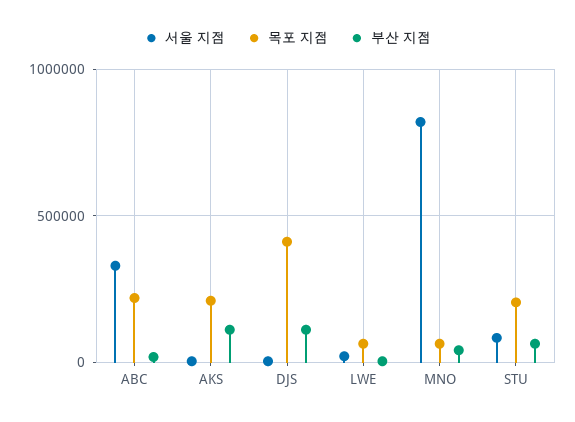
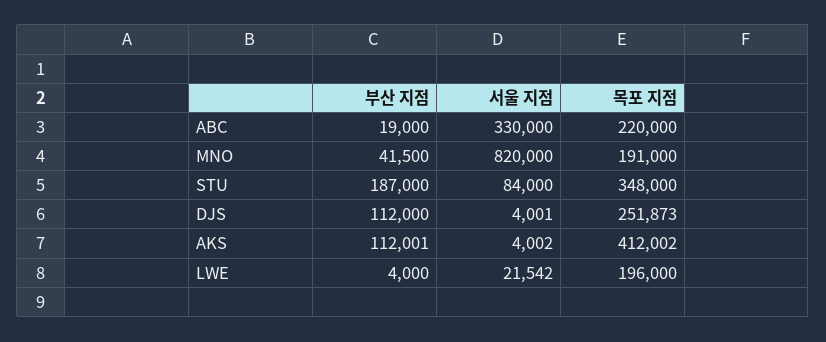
목포 지점, AKS: 200000 -> 412002
목포 지점, DJS: 400000 -> 251873
목포 지점, LWE: 50000 -> 196000
목포 지점, MNO: 50000 -> 191000
목포 지점, STU: 200000 -> 348000
부산 지점, STU: 50000 -> 187000

